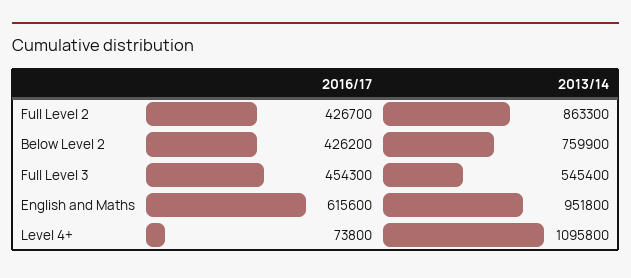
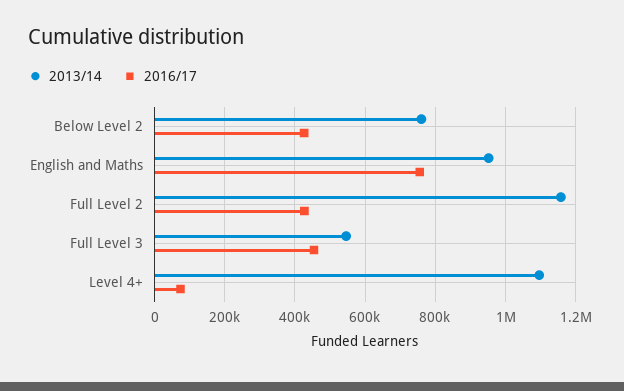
2013/14, Full Level 2: 863300 -> 1160000
2016/17, English and Maths: 615600 -> 760000

